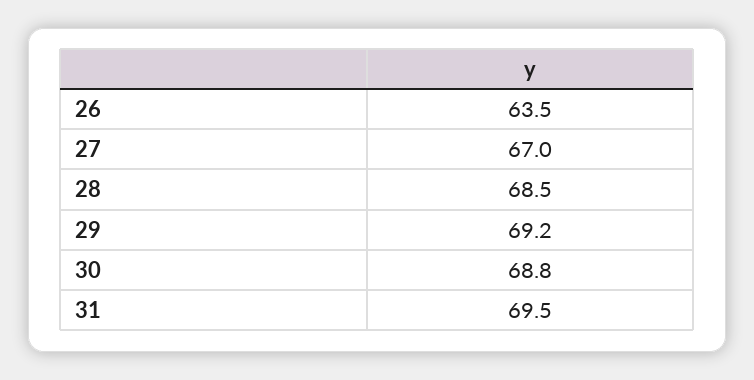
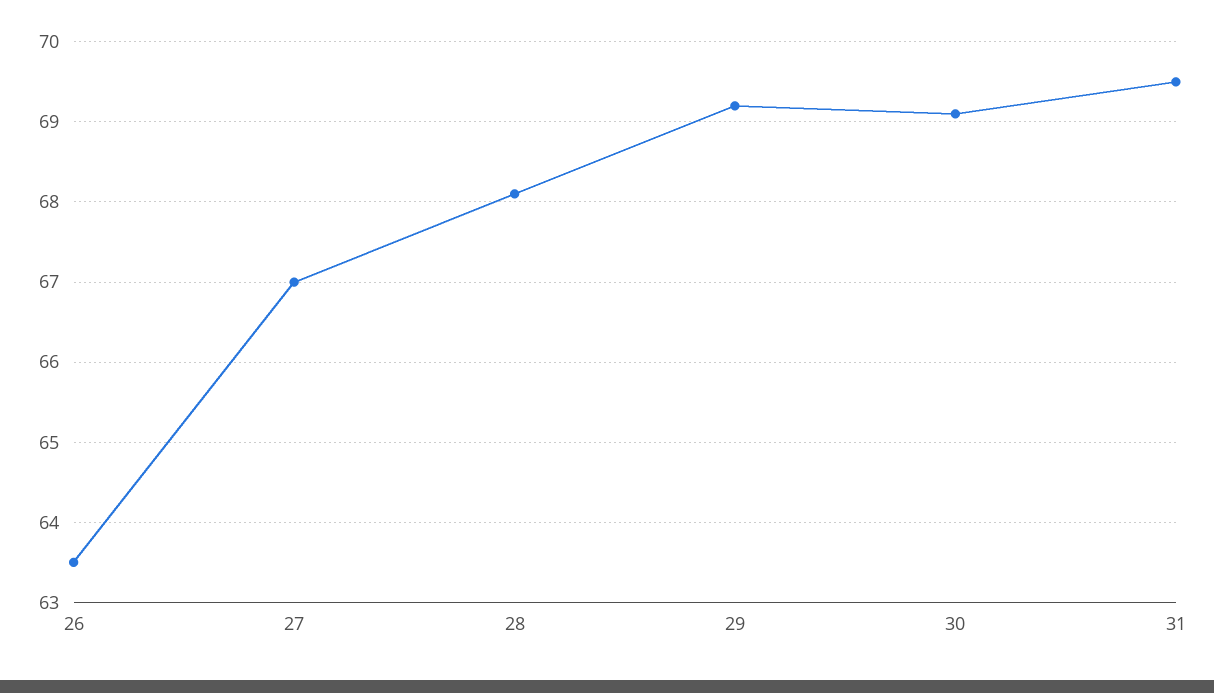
28: 68.5 -> 68.1
30: 68.8 -> 69.1

